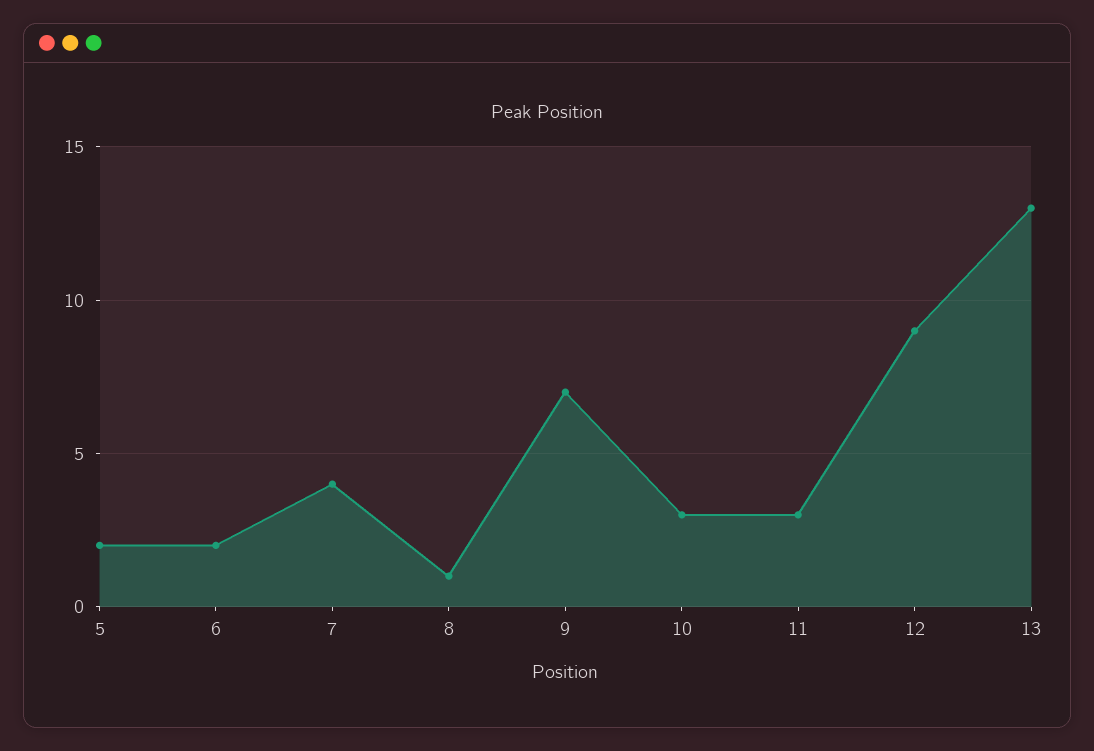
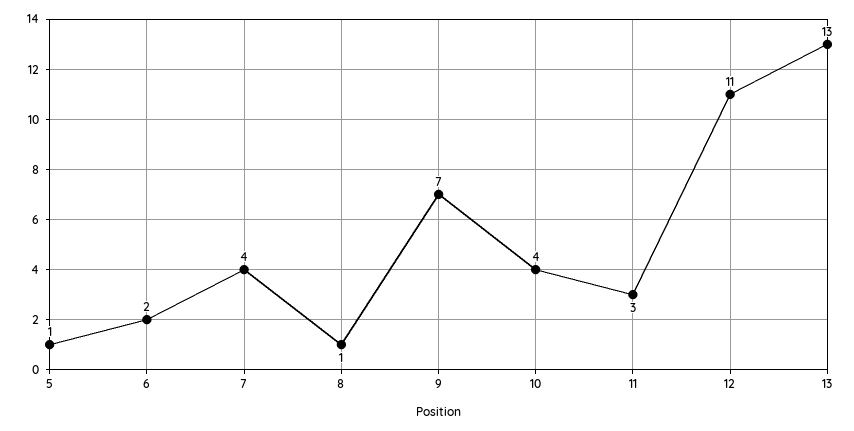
5: 2 -> 1
10: 3 -> 4
12: 9 -> 11

